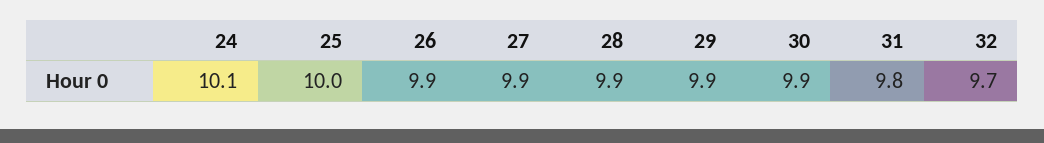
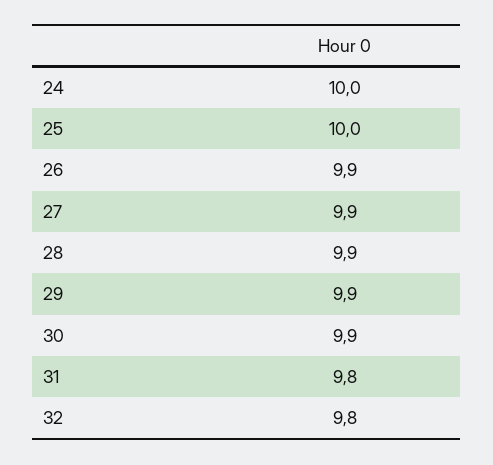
24: 10.1 -> 10
32: 9.7 -> 9.8

